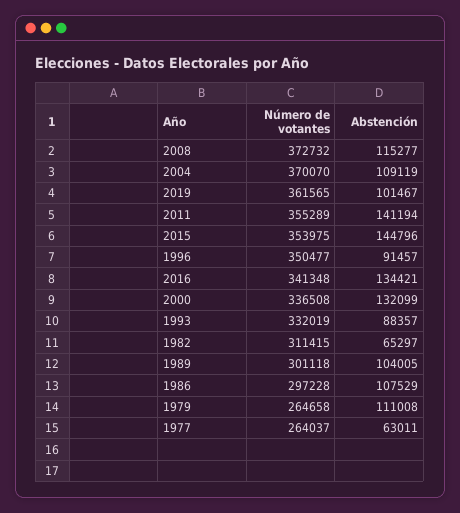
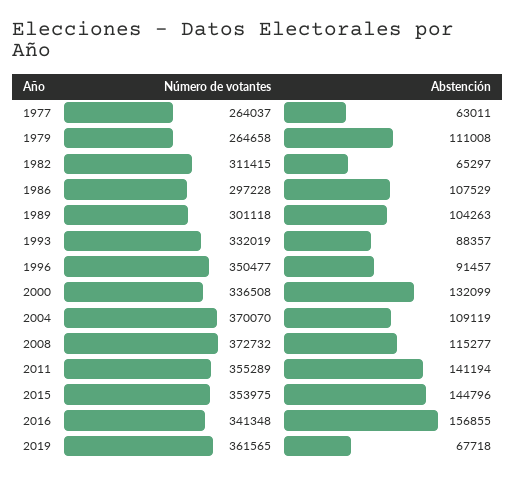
Abstención, 2019: 101467 -> 67718
Abstención, 2016: 134421 -> 156855
Abstención, 1989: 104005 -> 104263

